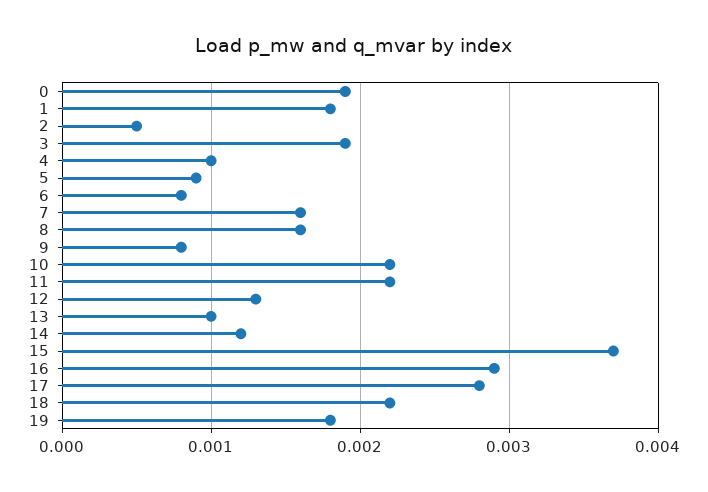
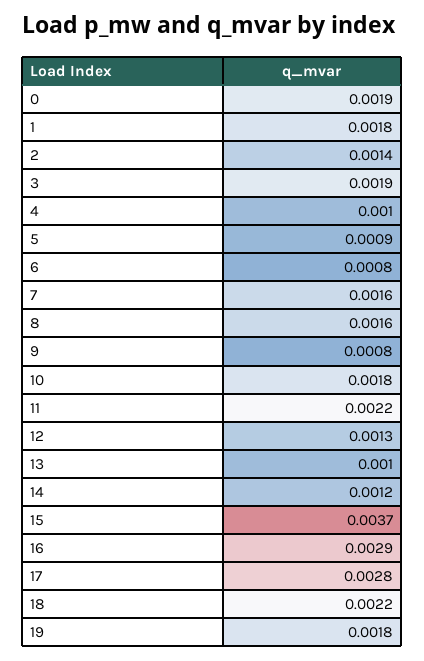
2: 0.0005 -> 0.0014
10: 0.0022 -> 0.0018

